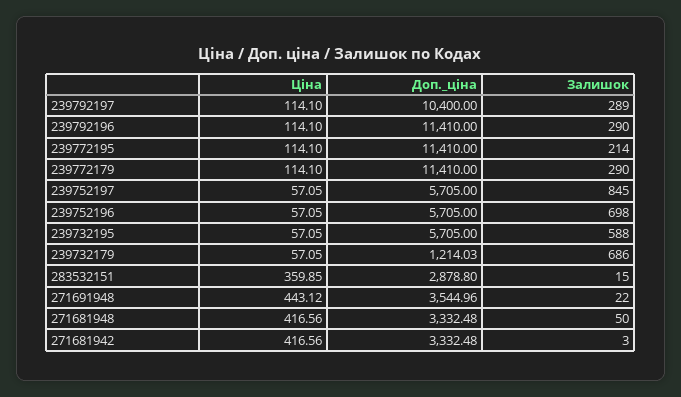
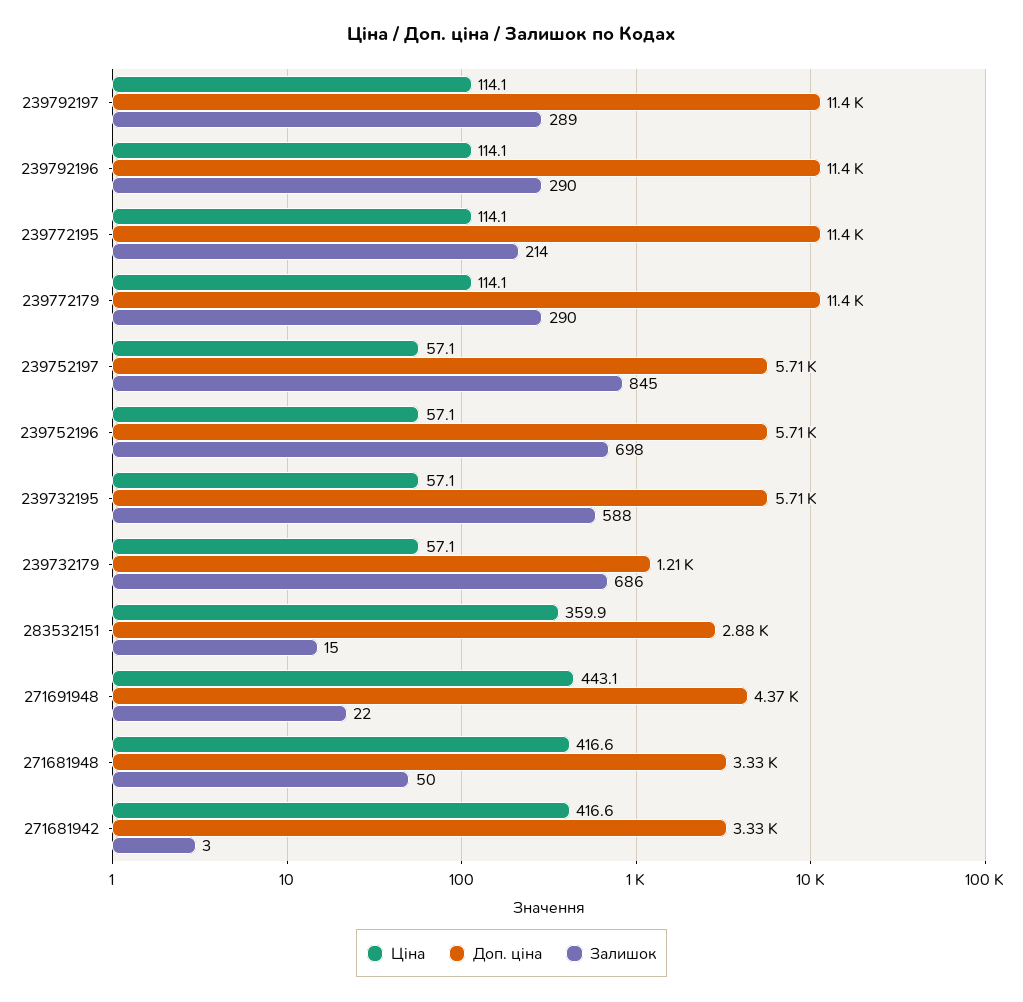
Доп._ціна, 239792197: 10400 -> 11400
Доп._ціна, 271691948: 3544.96 -> 4370

